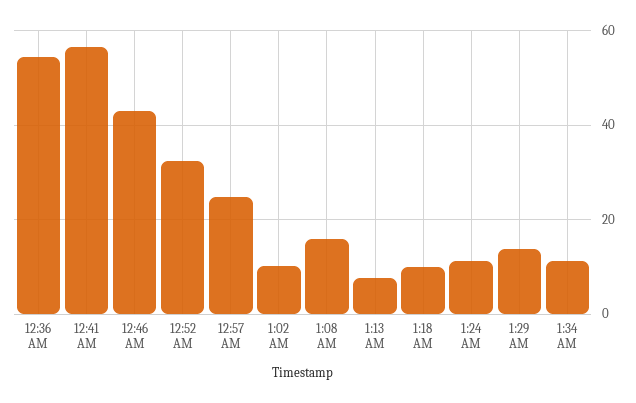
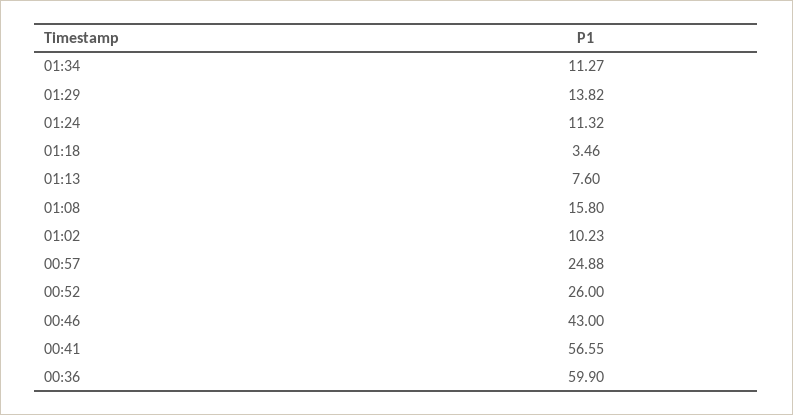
12:36 AM: 54 -> 59.9
12:52 AM: 32 -> 26
1:18 AM: 10 -> 3.46

